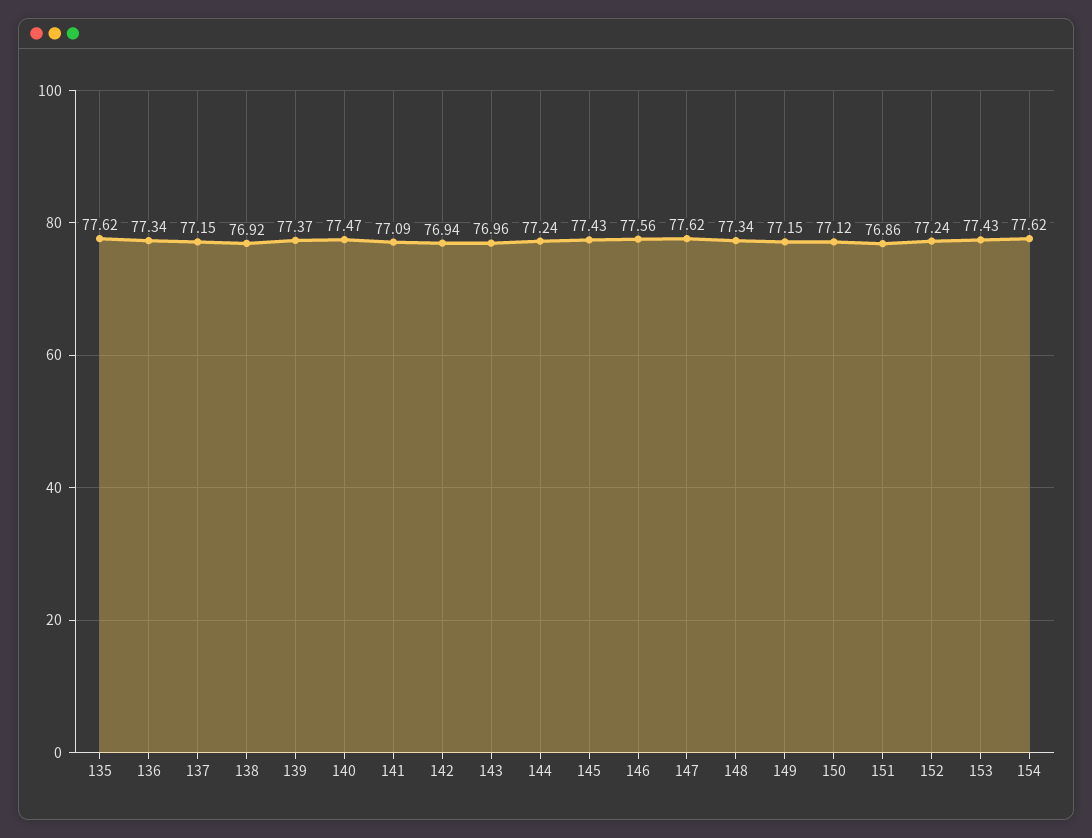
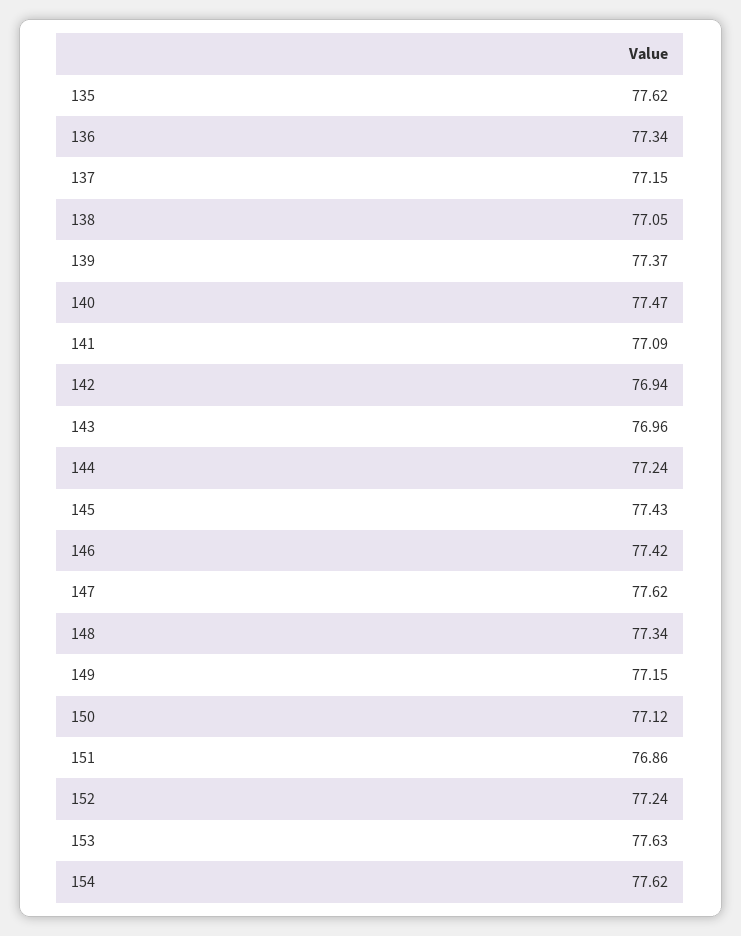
138: 76.92 -> 77.05
146: 77.56 -> 77.42
153: 77.43 -> 77.63

